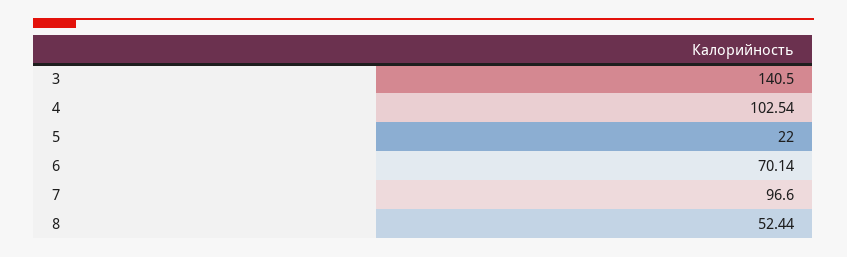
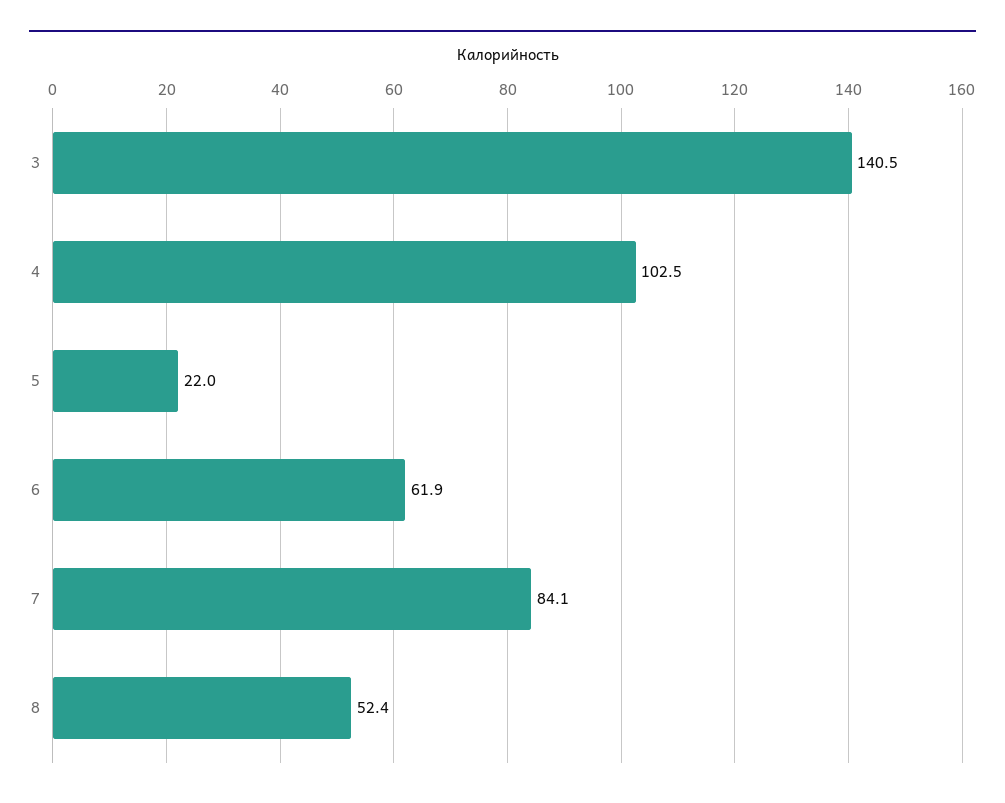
6: 70.14 -> 61.9
7: 96.6 -> 84.1

